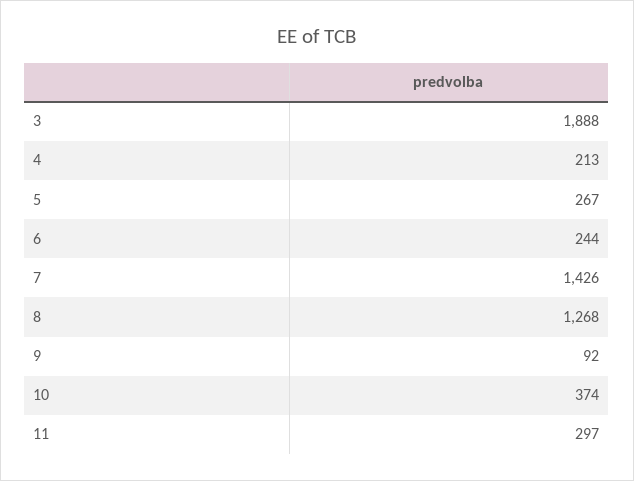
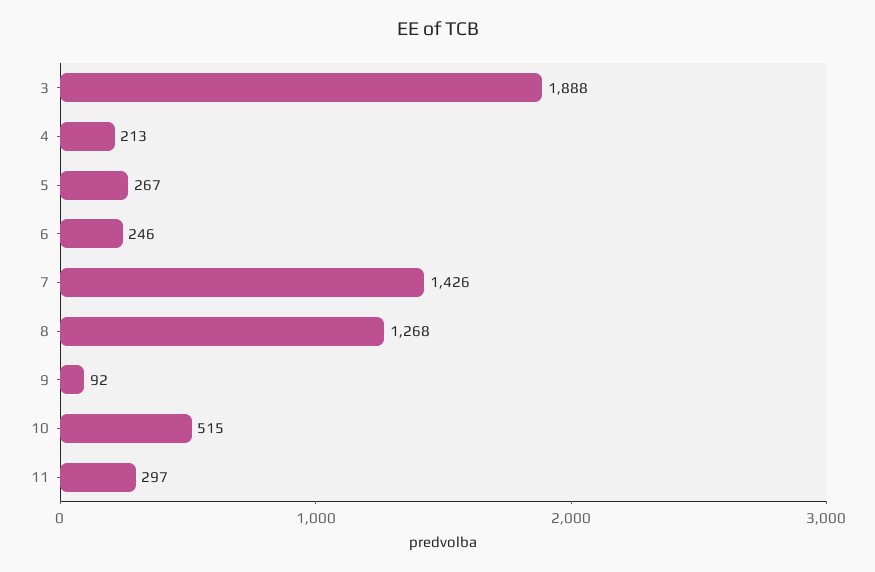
6: 244 -> 246
10: 374 -> 515

